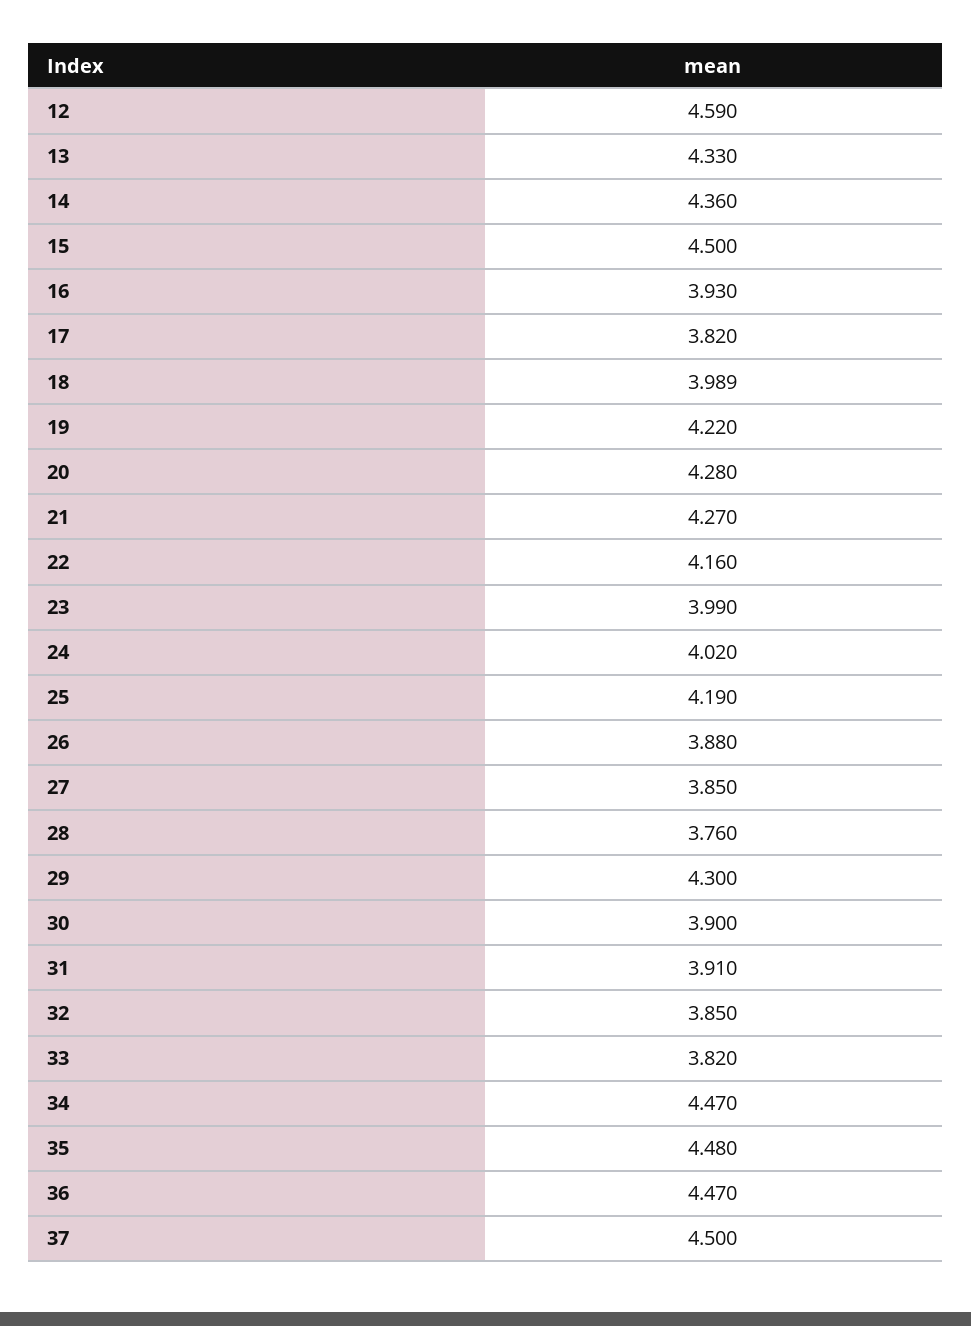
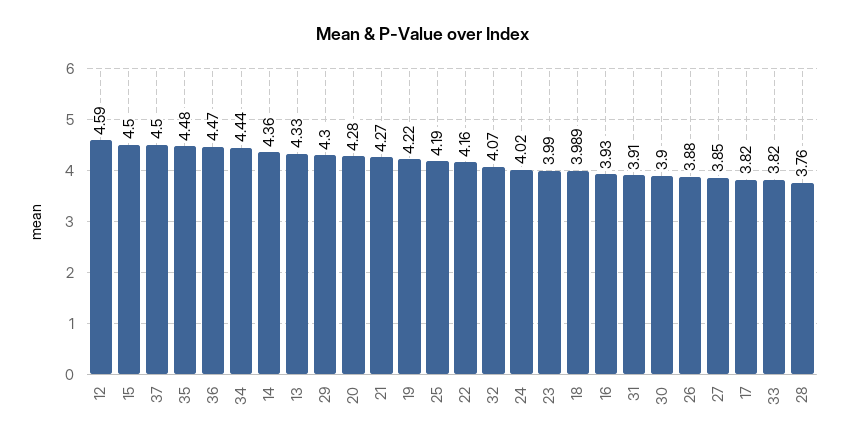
32: 3.85 -> 4.07
34: 4.47 -> 4.44

